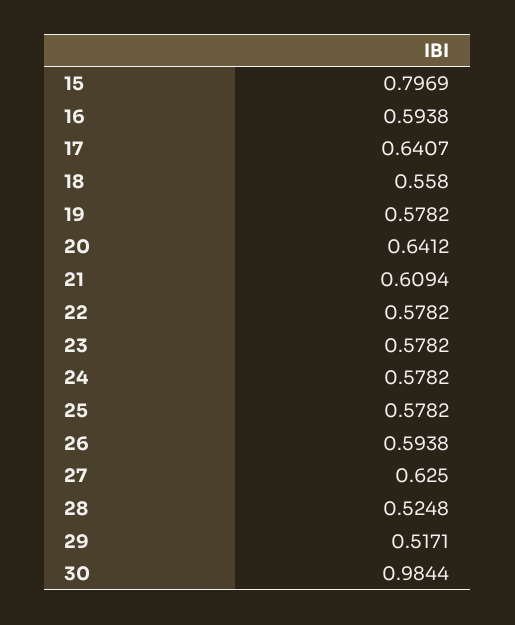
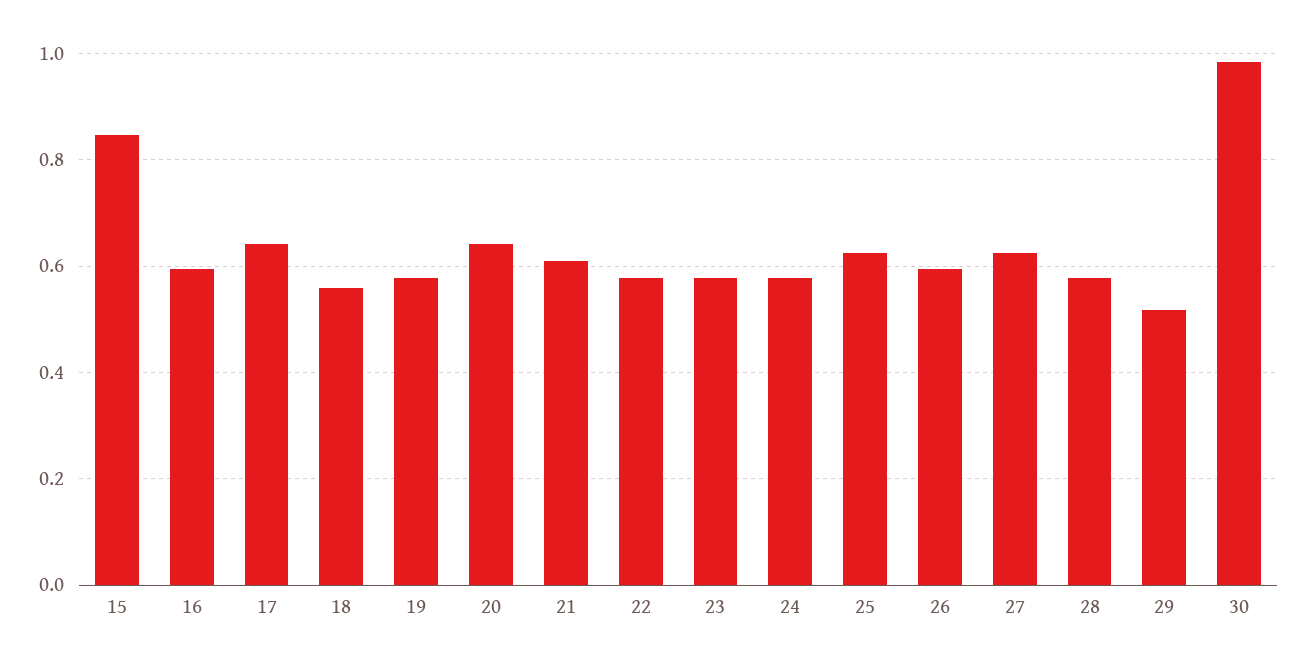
15: 0.7969 -> 0.84
25: 0.5782 -> 0.62
28: 0.5248 -> 0.58

